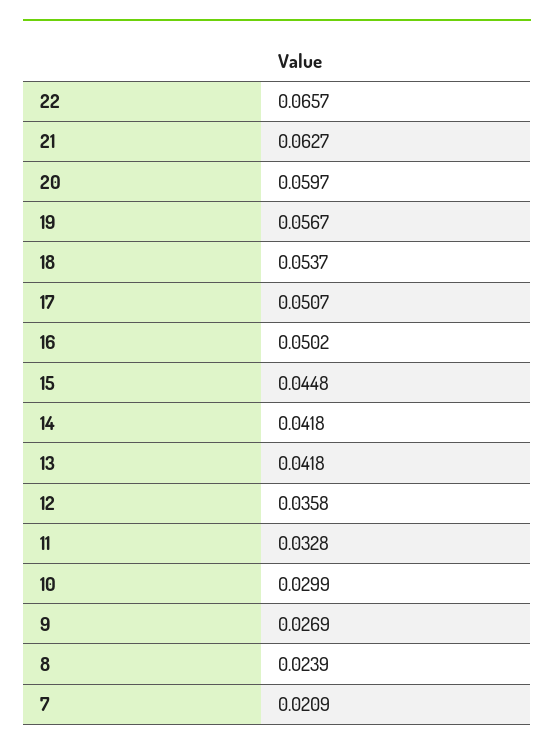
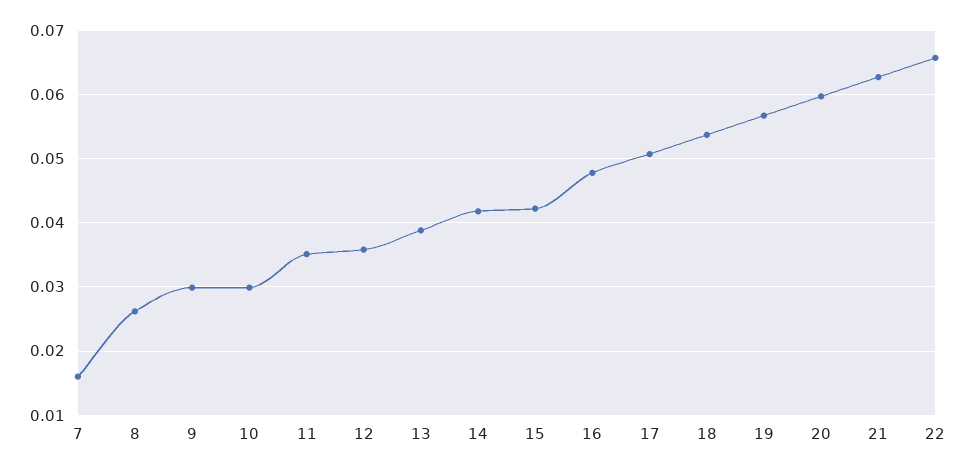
16: 0.0502 -> 0.048
15: 0.0448 -> 0.042
13: 0.0418 -> 0.039
11: 0.0328 -> 0.035
9: 0.0269 -> 0.03
8: 0.0239 -> 0.026
7: 0.0209 -> 0.016

